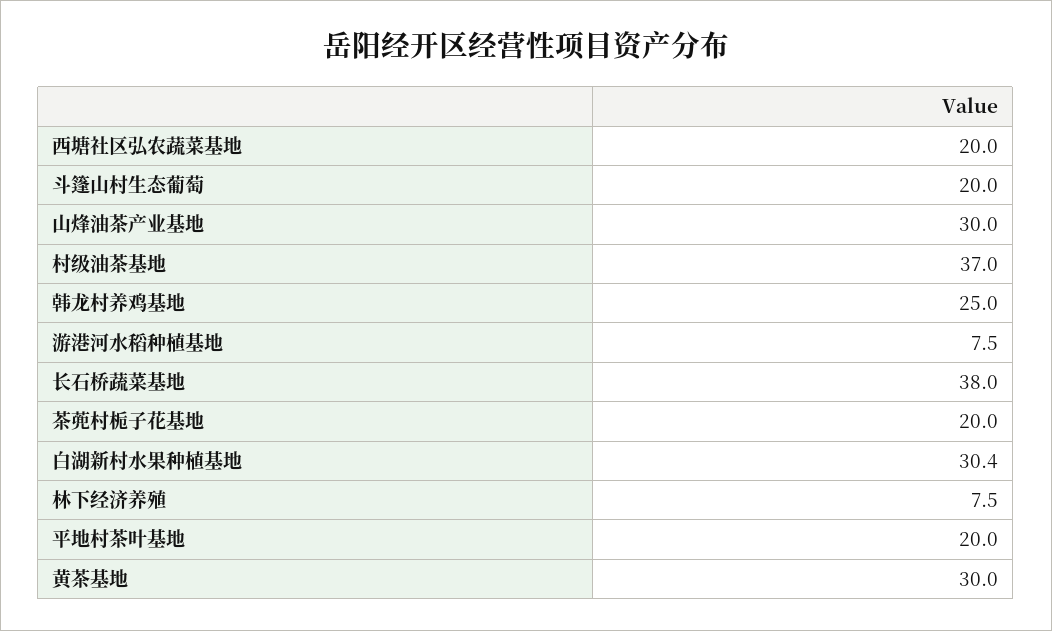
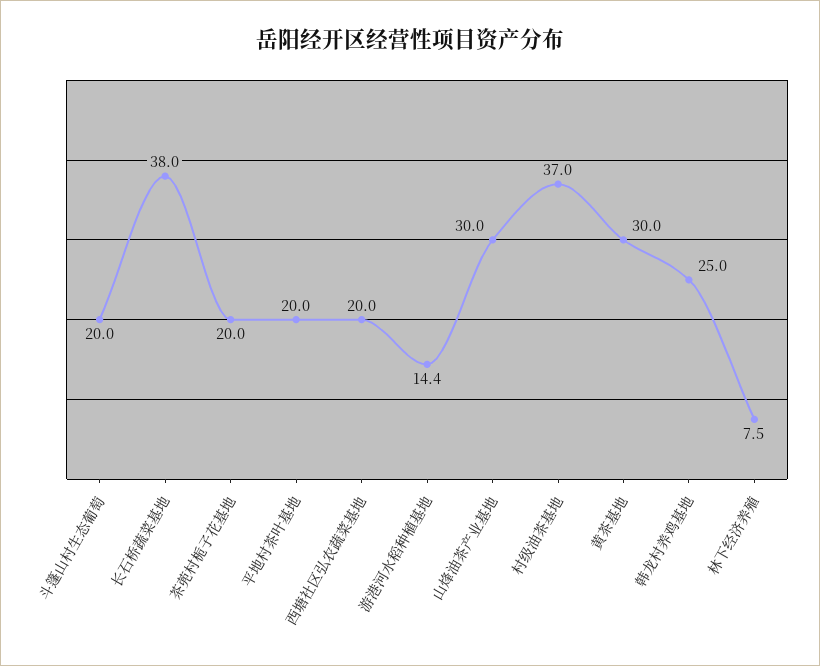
游港河水稻种植基地: 7.5 -> 14.4
白湖新村水果种植基地: 30.4 -> none

